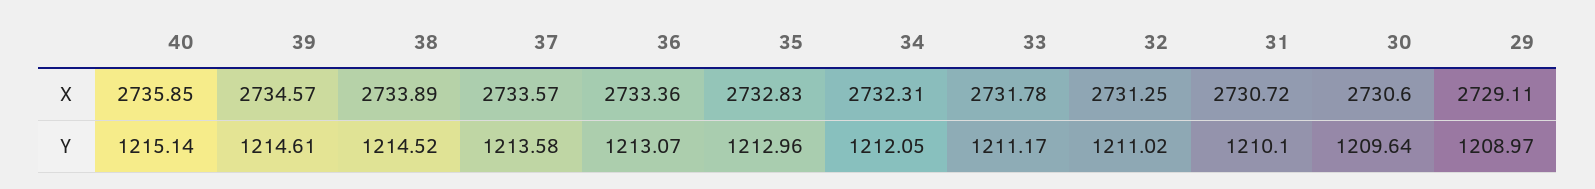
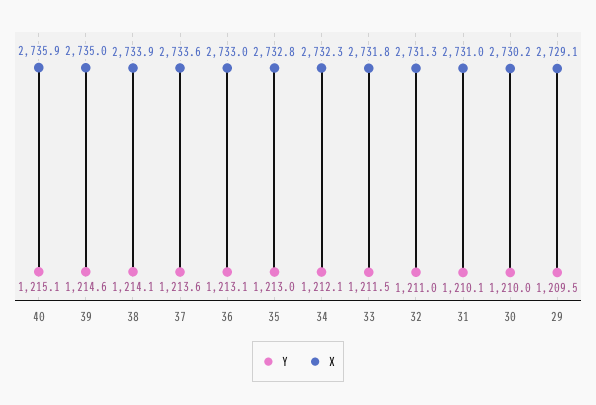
X, 39: 2734.57 -> 2735
X, 36: 2733.36 -> 2733
X, 31: 2730.72 -> 2731
X, 30: 2730.6 -> 2730.2
Y, 38: 1214.52 -> 1214.1
Y, 33: 1211.17 -> 1211.5
Y, 30: 1209.64 -> 1210
Y, 29: 1208.97 -> 1209.5

